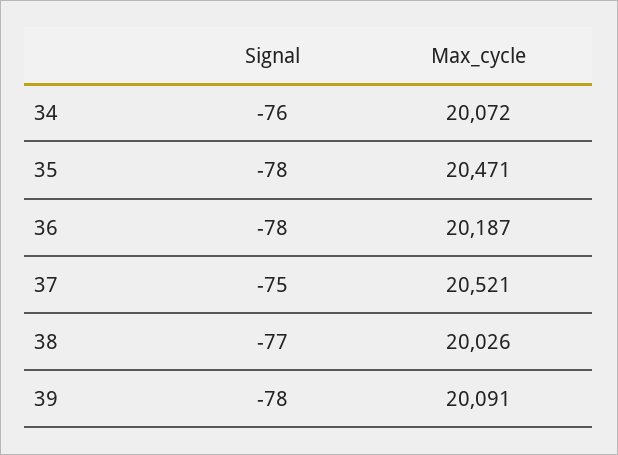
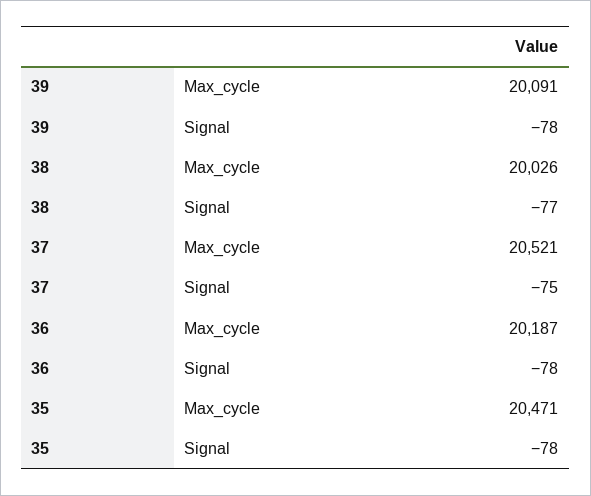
Signal, 34: -76 -> none
Max_cycle, 34: 20072 -> none

